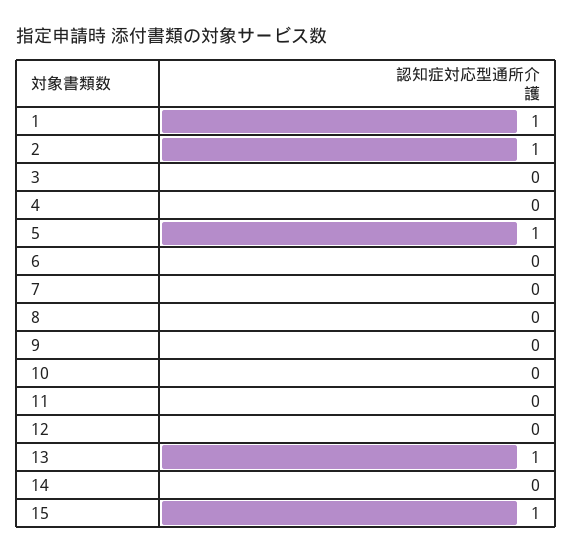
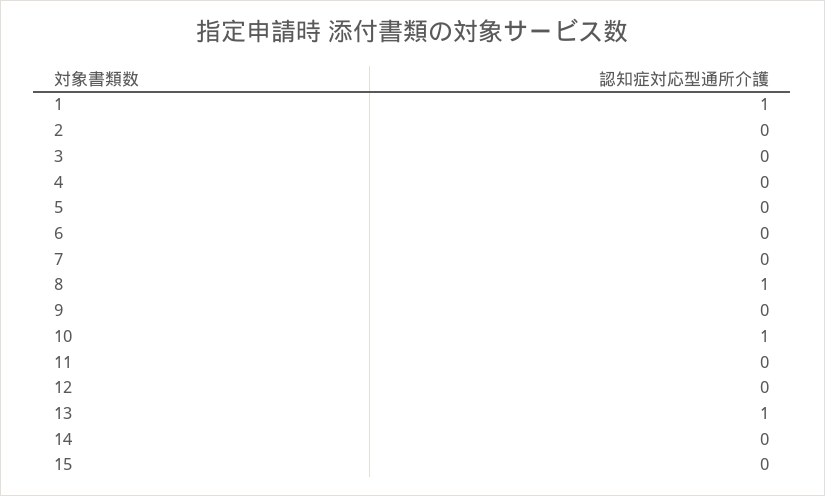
2: 1 -> 0
5: 1 -> 0
8: 0 -> 1
10: 0 -> 1
15: 1 -> 0

